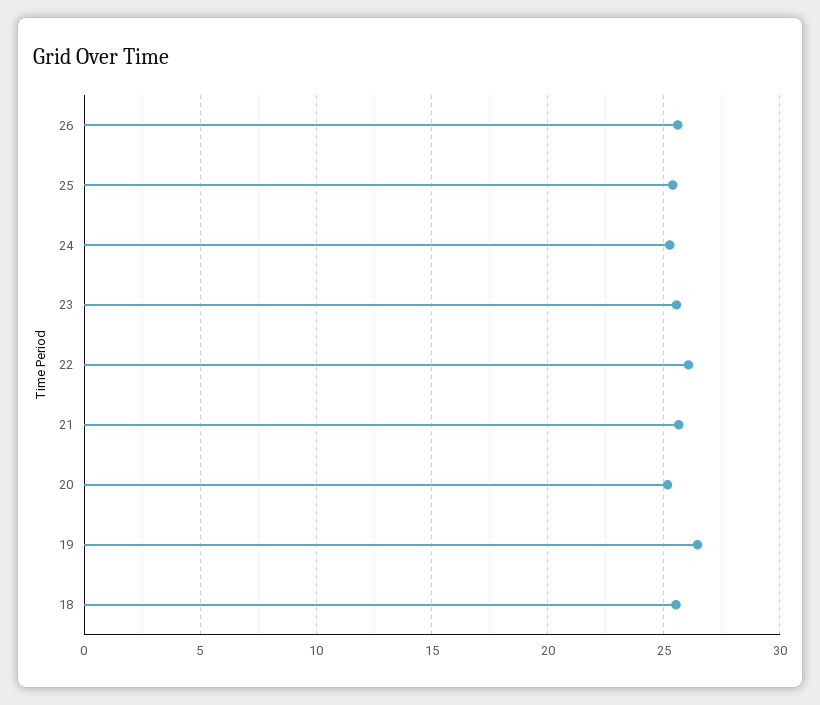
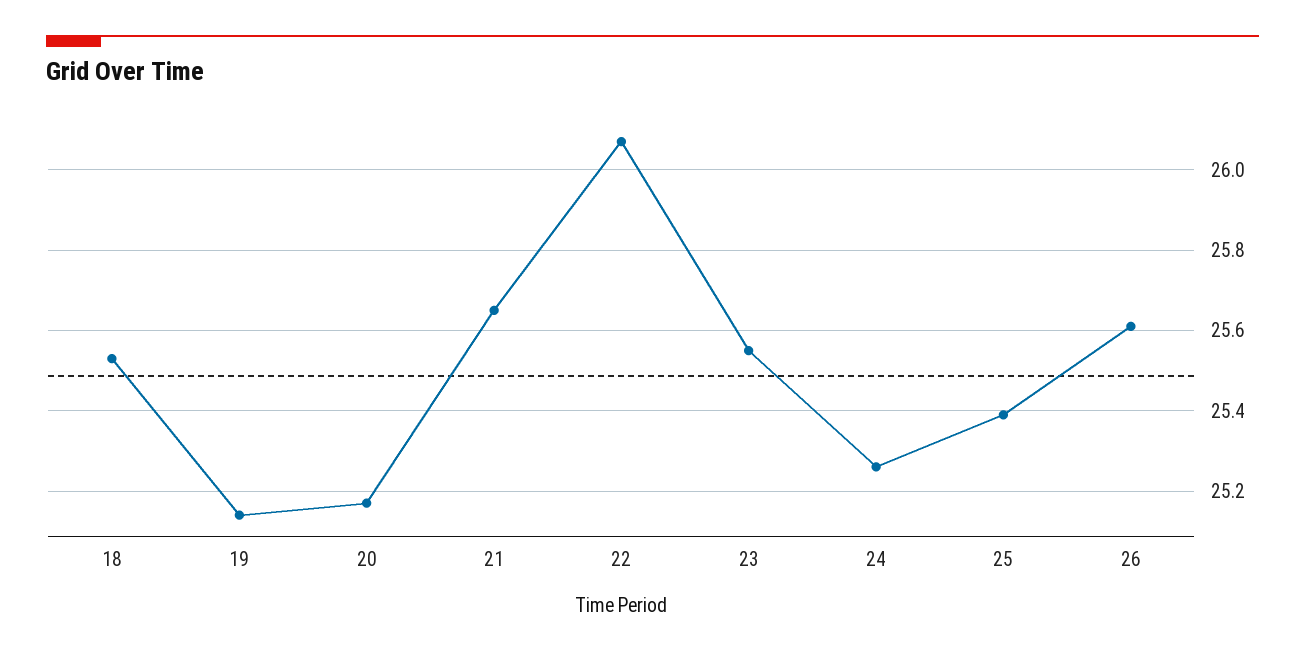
19: 26.5 -> 25.15

